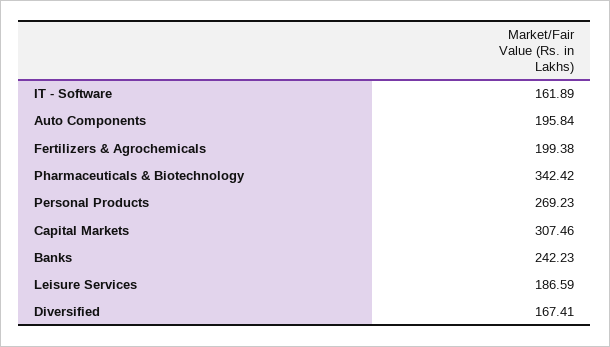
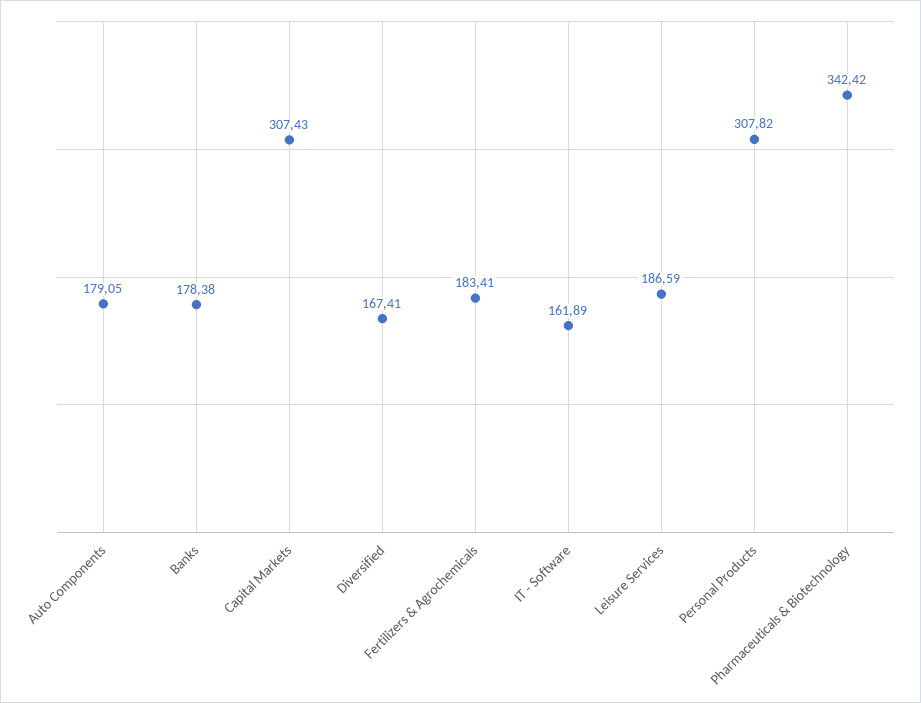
Auto Components: 195.84 -> 179.05
Fertilizers & Agrochemicals: 199.38 -> 183.41
Personal Products: 269.23 -> 307.82
Capital Markets: 307.46 -> 307.43
Banks: 242.23 -> 178.38

